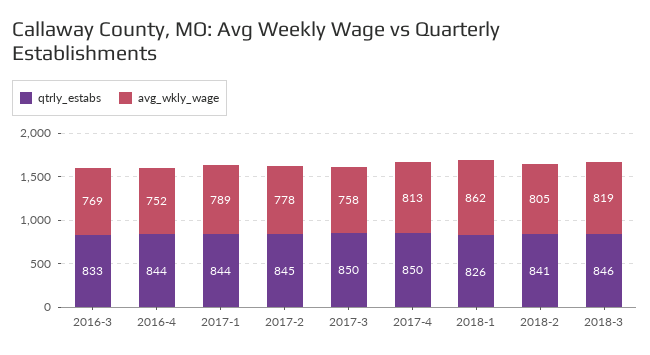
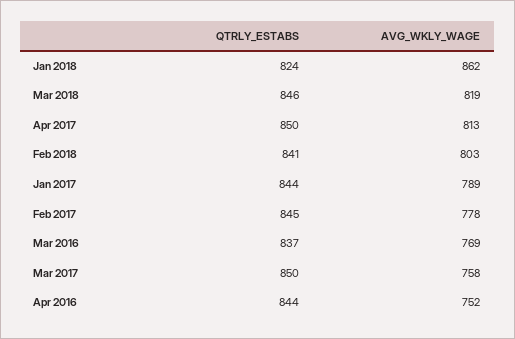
qtrly_estabs, 2016-3: 833 -> 837
qtrly_estabs, 2018-1: 826 -> 824
avg_wkly_wage, 2018-2: 805 -> 803

